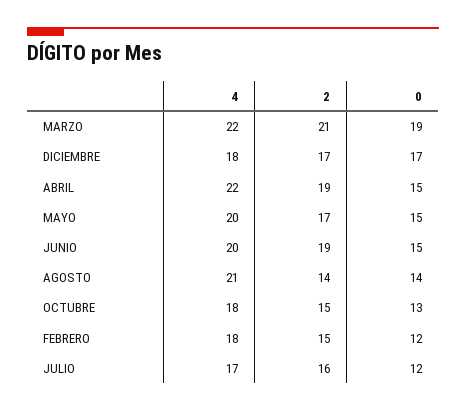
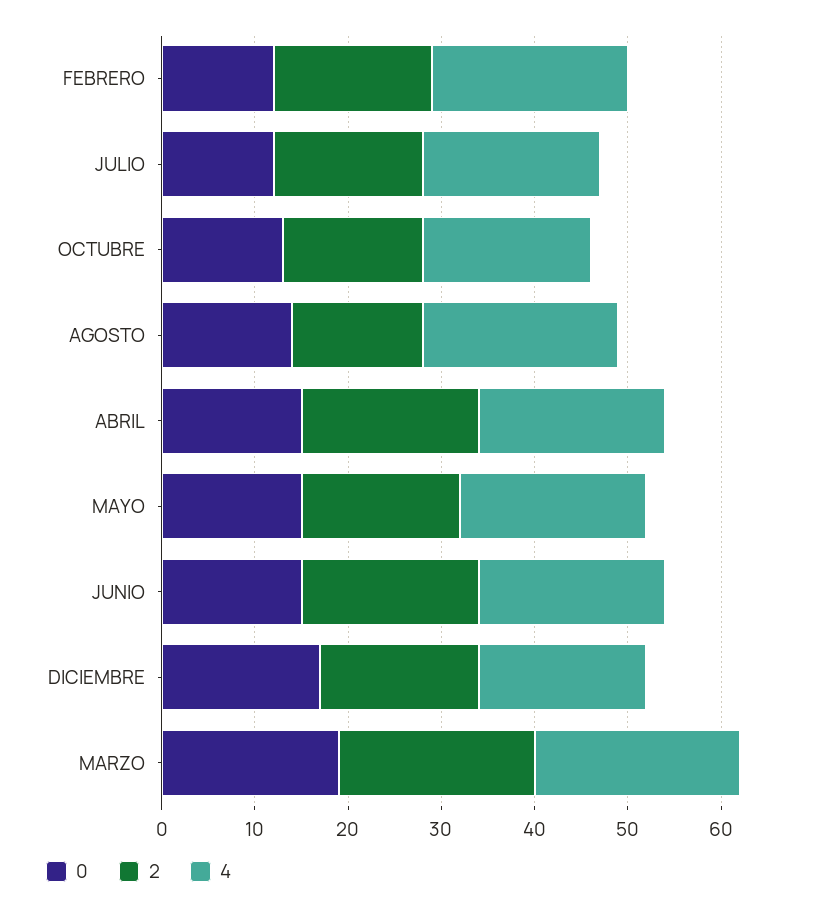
4, ABRIL: 22 -> 20
4, FEBRERO: 18 -> 21
2, FEBRERO: 15 -> 17
4, JULIO: 17 -> 19

